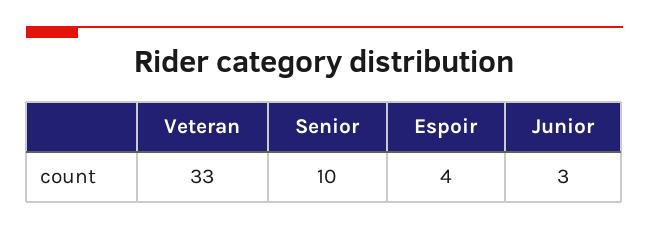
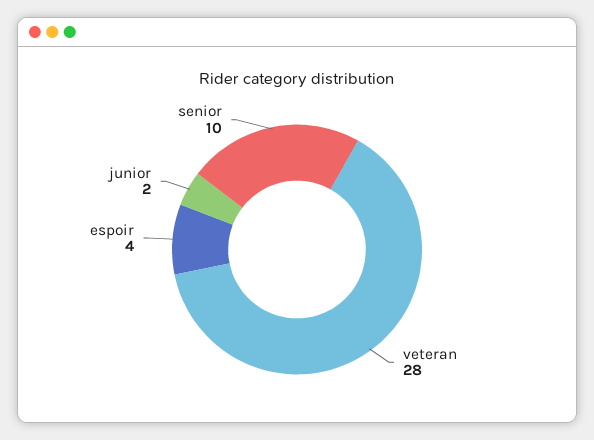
Veteran: 33 -> 28
Junior: 3 -> 2

